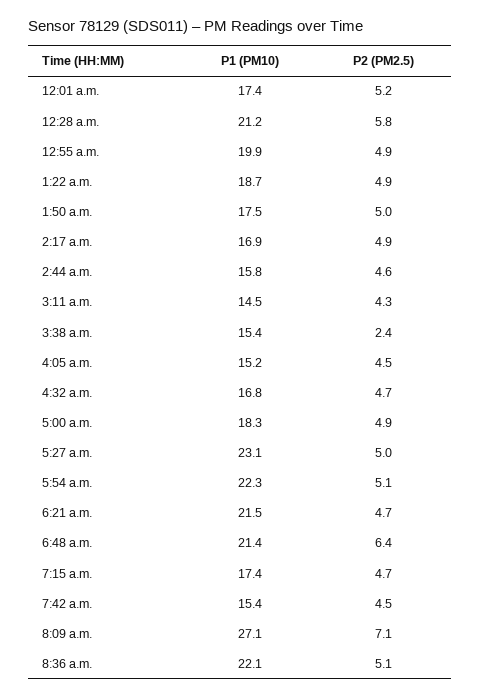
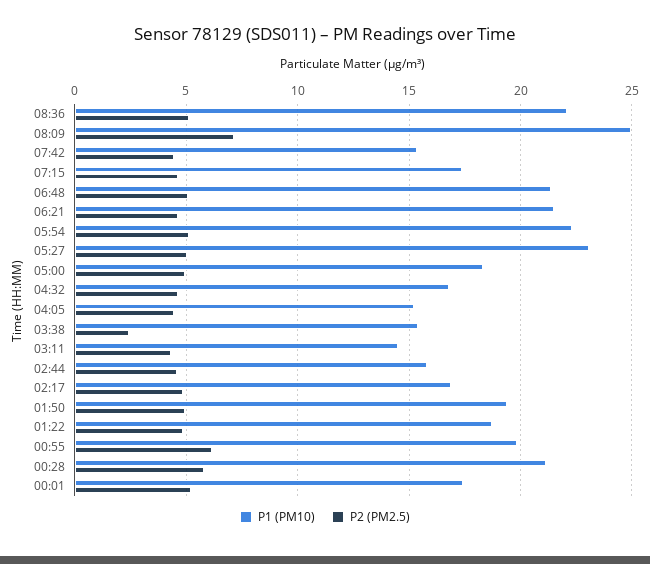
P2 (PM2.5), 12:55 a.m.: 4.9 -> 6
P1 (PM10), 1:50 a.m.: 17.5 -> 19.5
P2 (PM2.5), 6:48 a.m.: 6.4 -> 5
P1 (PM10), 8:09 a.m.: 27.1 -> 25

